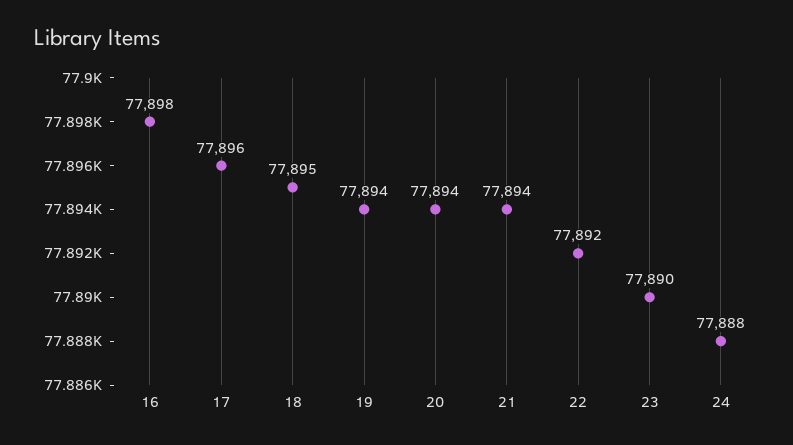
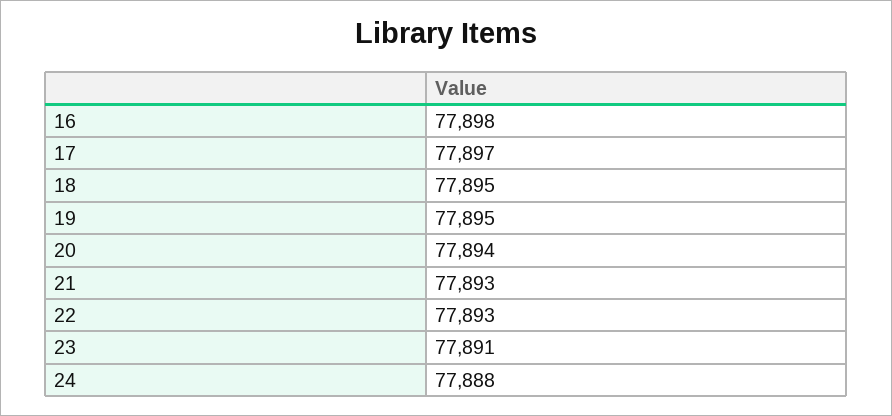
17: 77896 -> 77897
19: 77894 -> 77895
21: 77894 -> 77893
22: 77892 -> 77893
23: 77890 -> 77891

